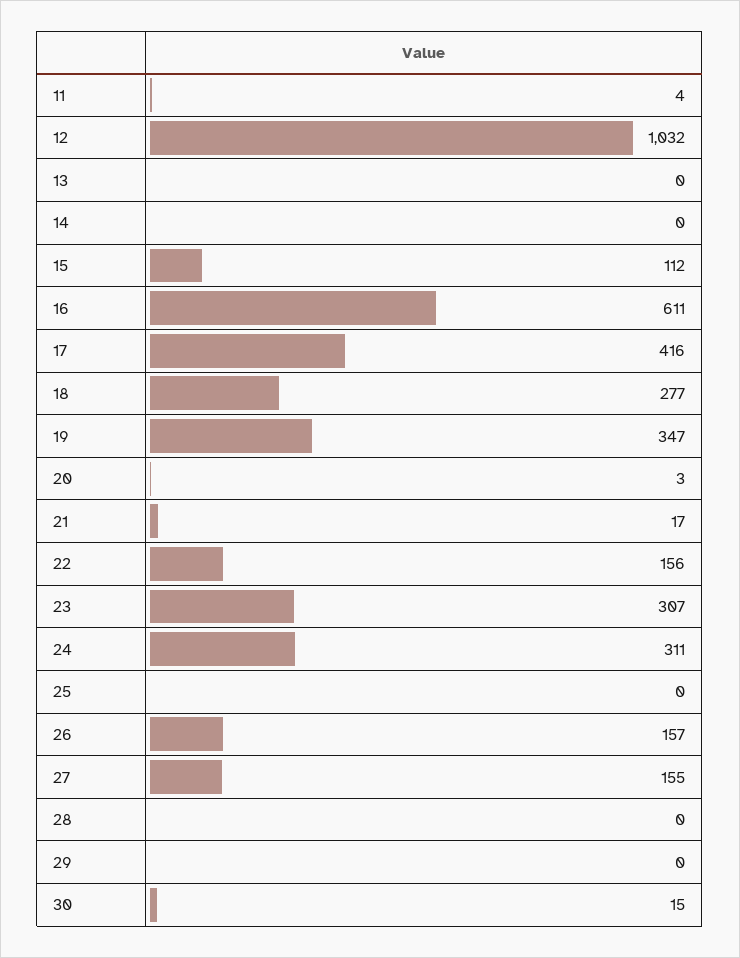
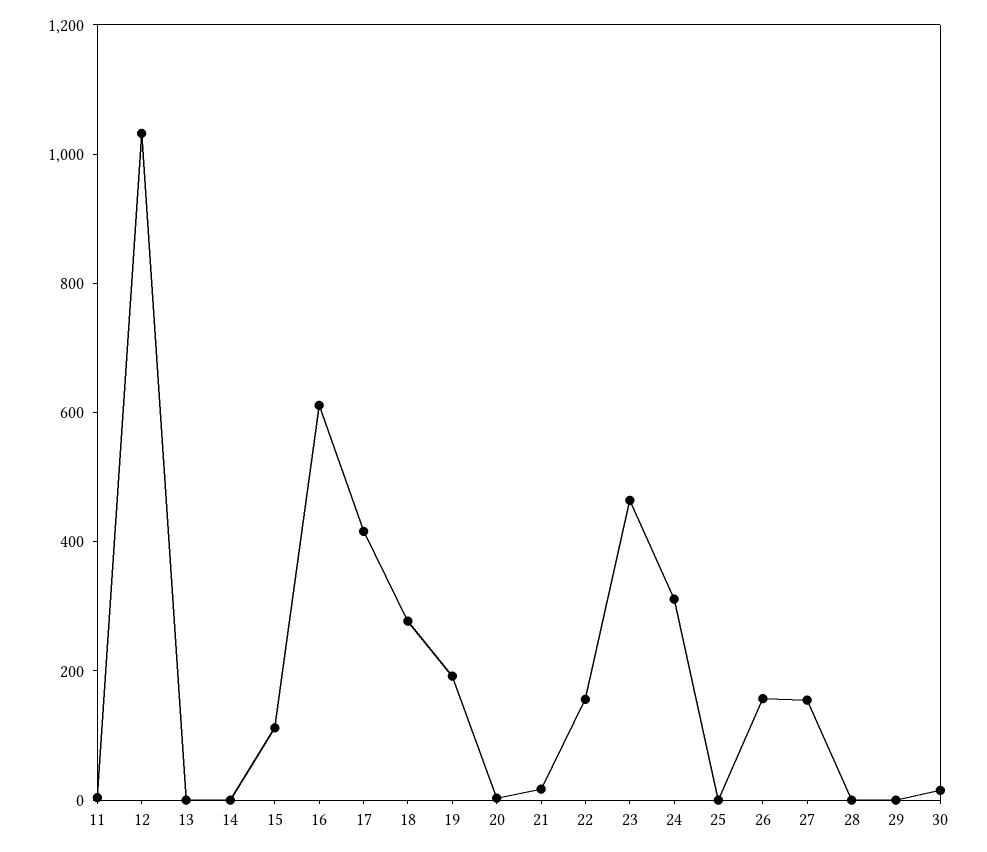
19: 347 -> 200
23: 307 -> 450

